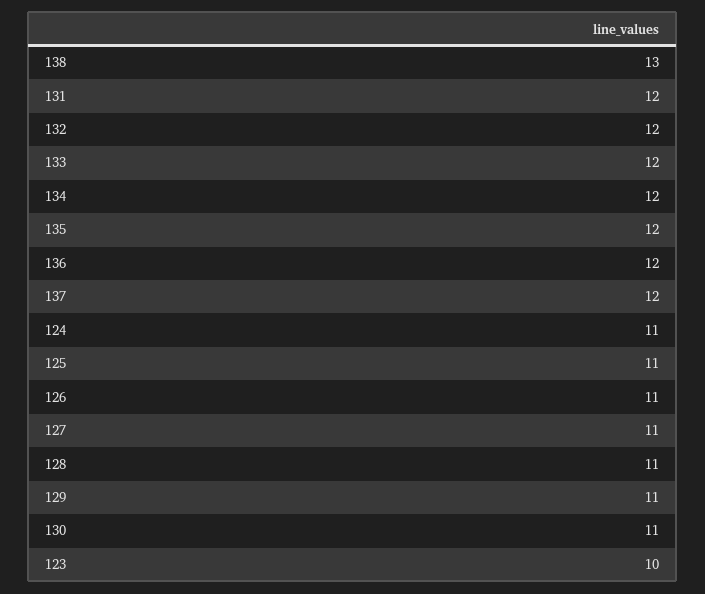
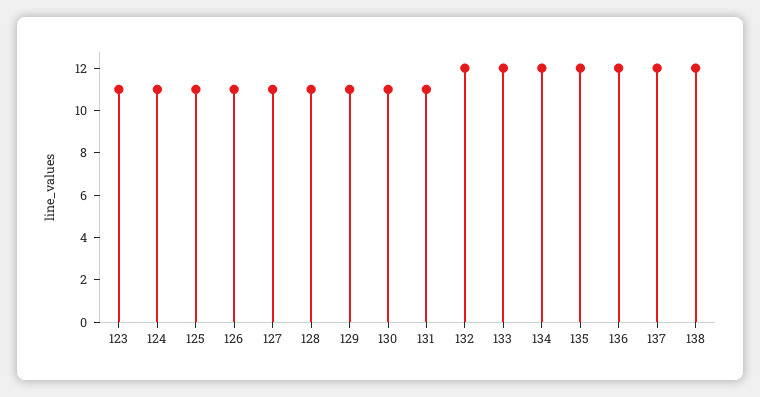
138: 13 -> 12
131: 12 -> 11
123: 10 -> 11

